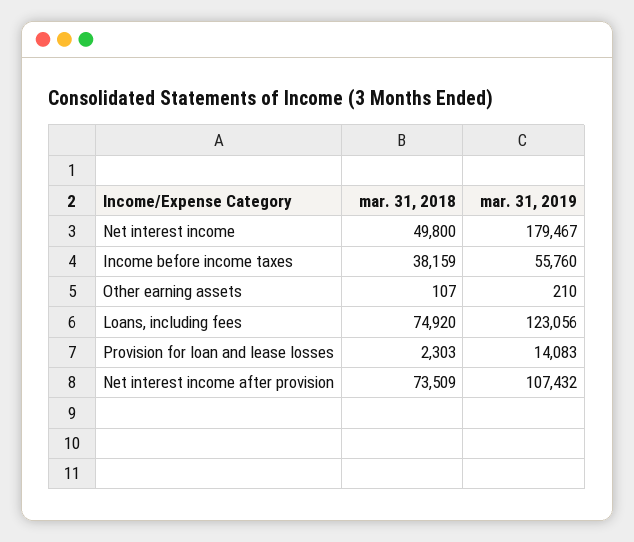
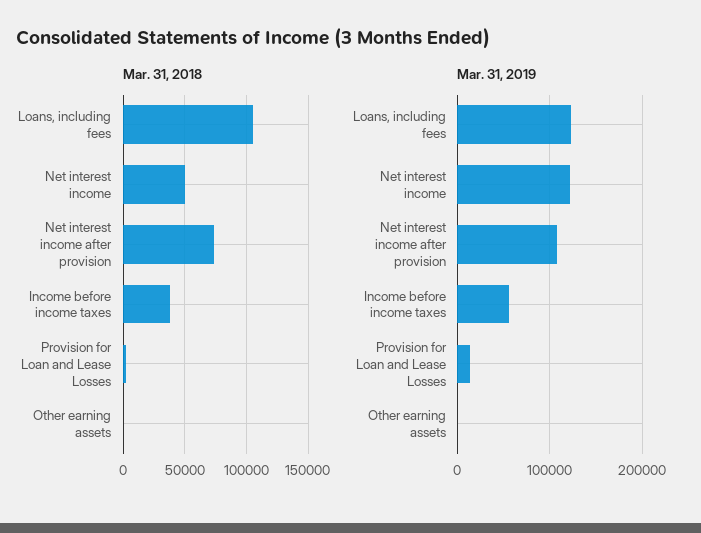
mar. 31, 2019, Net interest income: 179467 -> 120000
mar. 31, 2018, Loans, including fees: 74920 -> 105000

